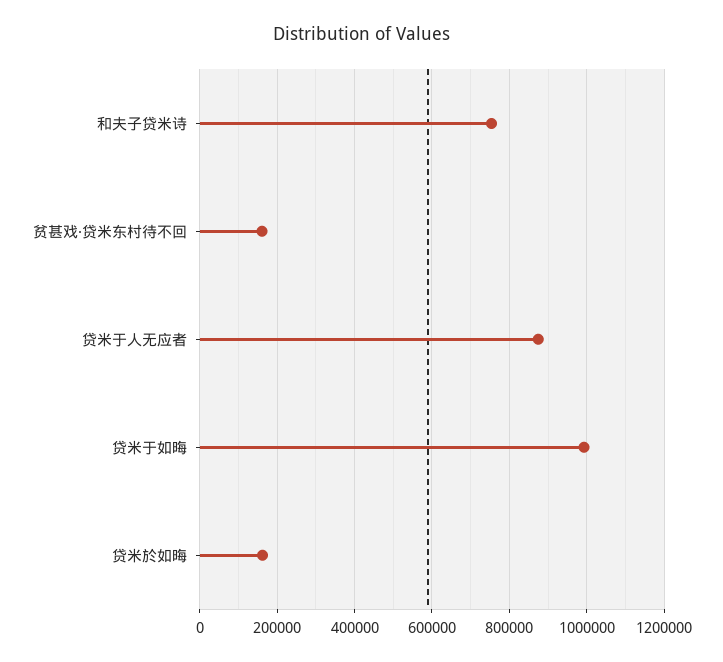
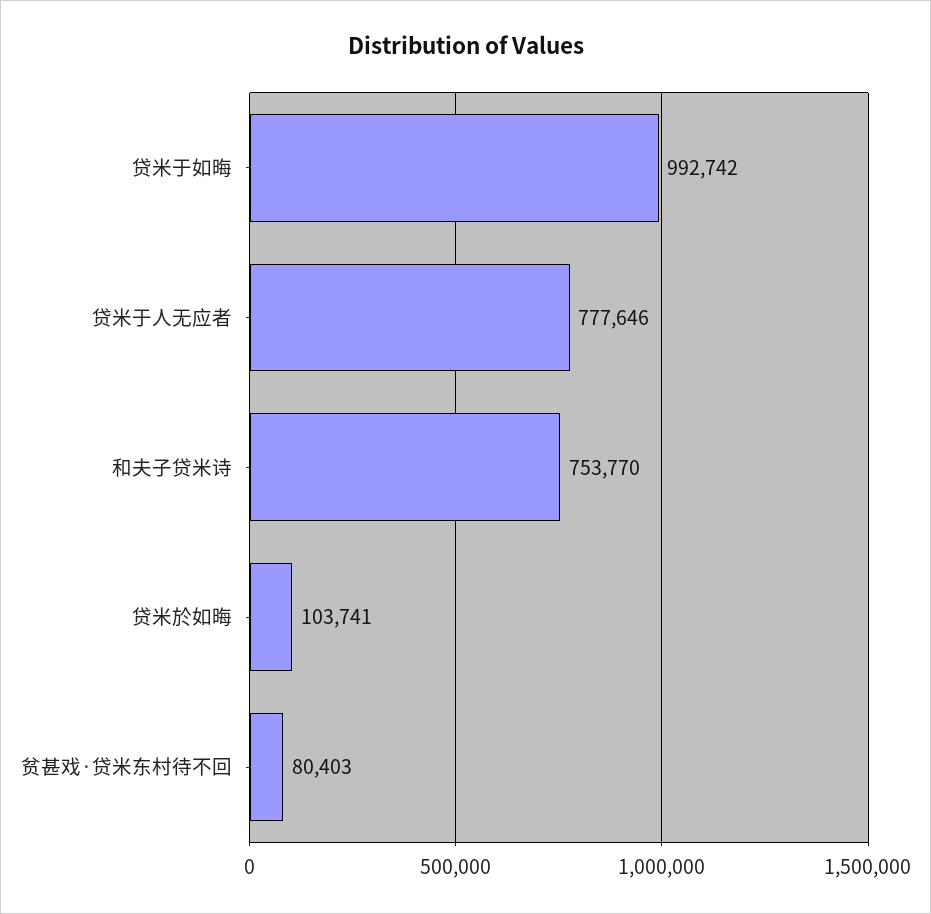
贫甚戏·贷米东村待不回: 160000 -> 80403
贷米于人无应者: 880000 -> 777646
贷米於如晦: 160000 -> 103741

